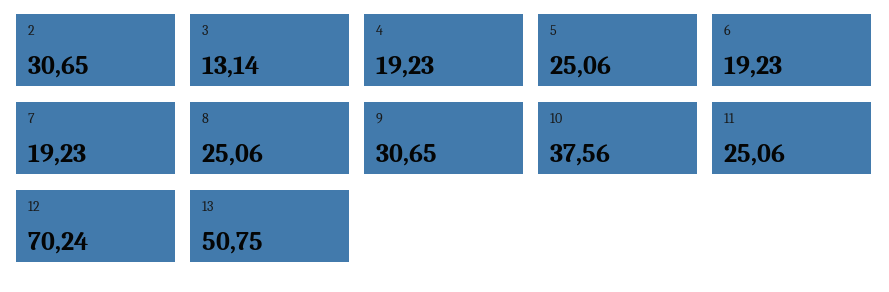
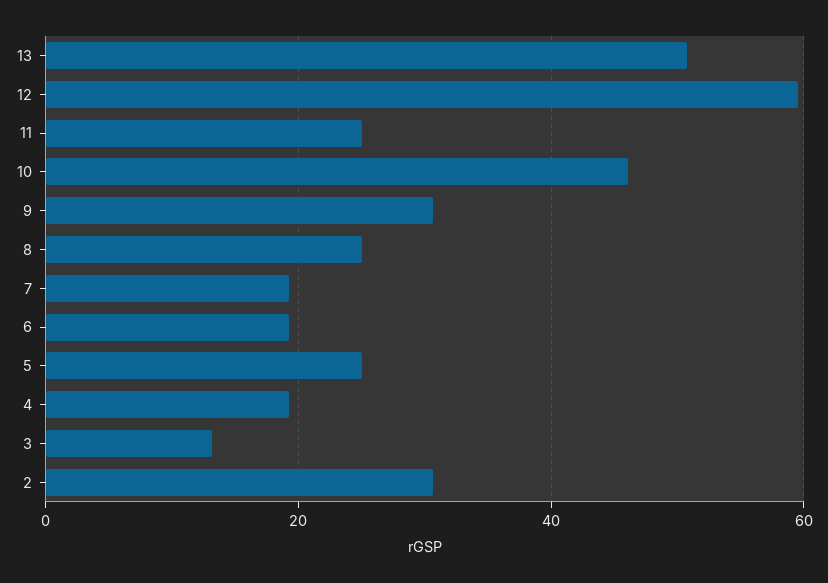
10: 37.56 -> 46
12: 70.24 -> 60

